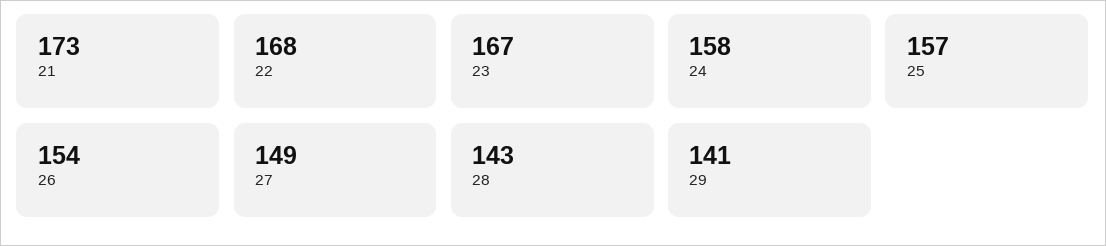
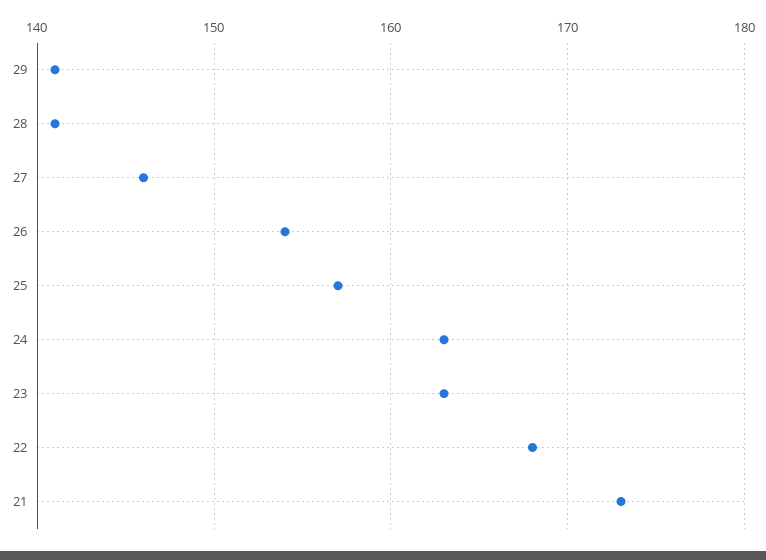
23: 167 -> 163
24: 158 -> 163
27: 149 -> 146
28: 143 -> 141

